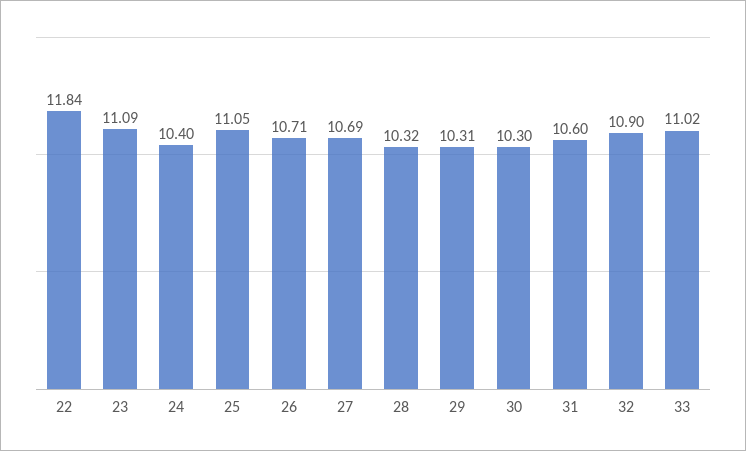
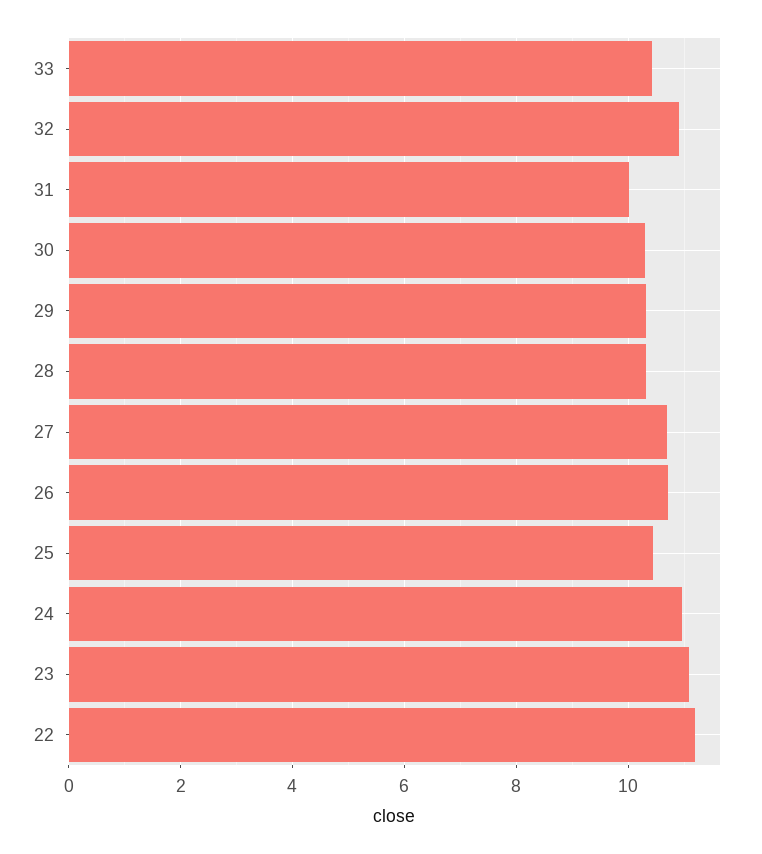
22: 11.84 -> 11.2
24: 10.4 -> 11
25: 11.05 -> 10.4
31: 10.6 -> 10
33: 11.02 -> 10.4

